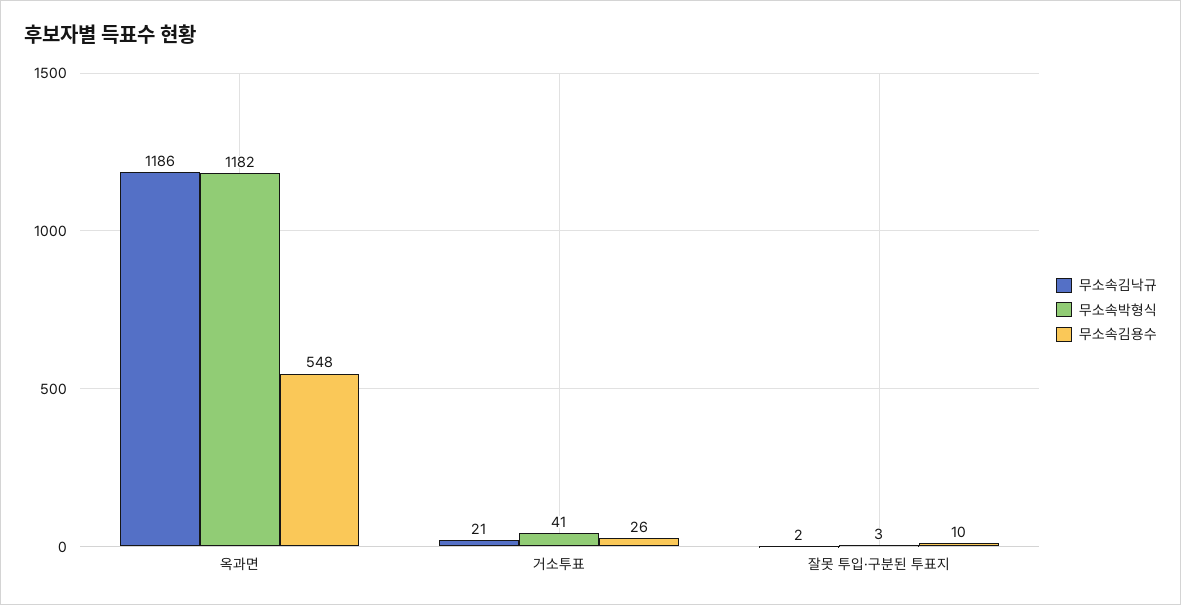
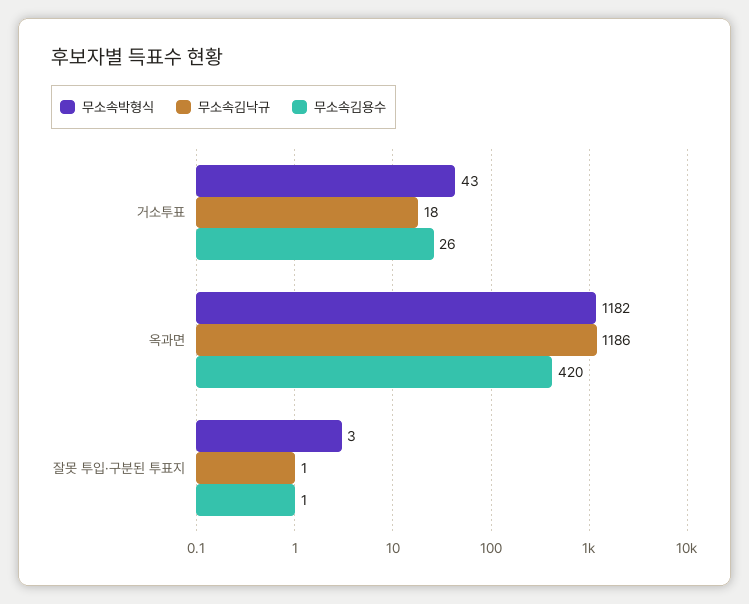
무소속김용수, 옥과면: 548 -> 420
무소속김낙규, 거소투표: 21 -> 18
무소속박형식, 거소투표: 41 -> 43
무소속김낙규, 잘못 투입·구분된 투표지: 2 -> 1
무소속김용수, 잘못 투입·구분된 투표지: 10 -> 1

